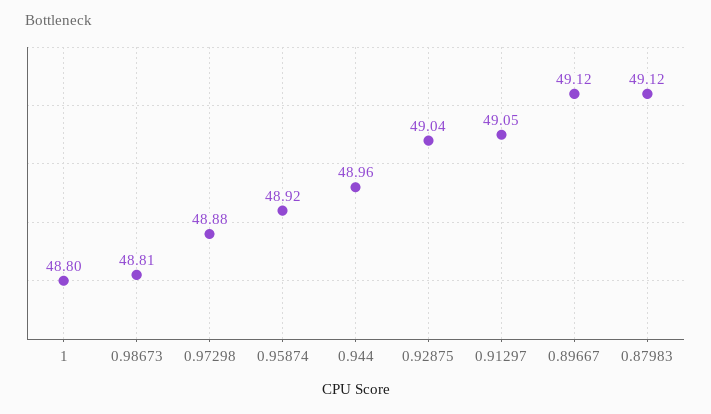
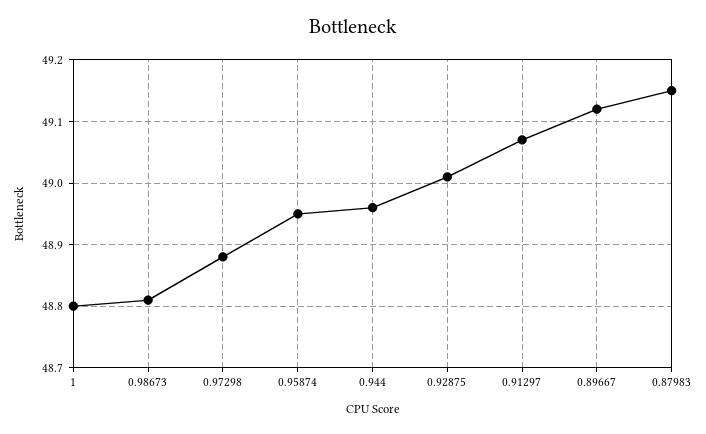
0.95874: 48.92 -> 48.95
0.92875: 49.04 -> 49.01
0.91297: 49.05 -> 49.07
0.87983: 49.12 -> 49.15

